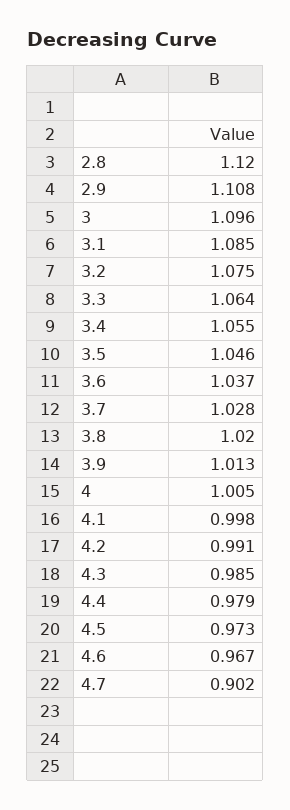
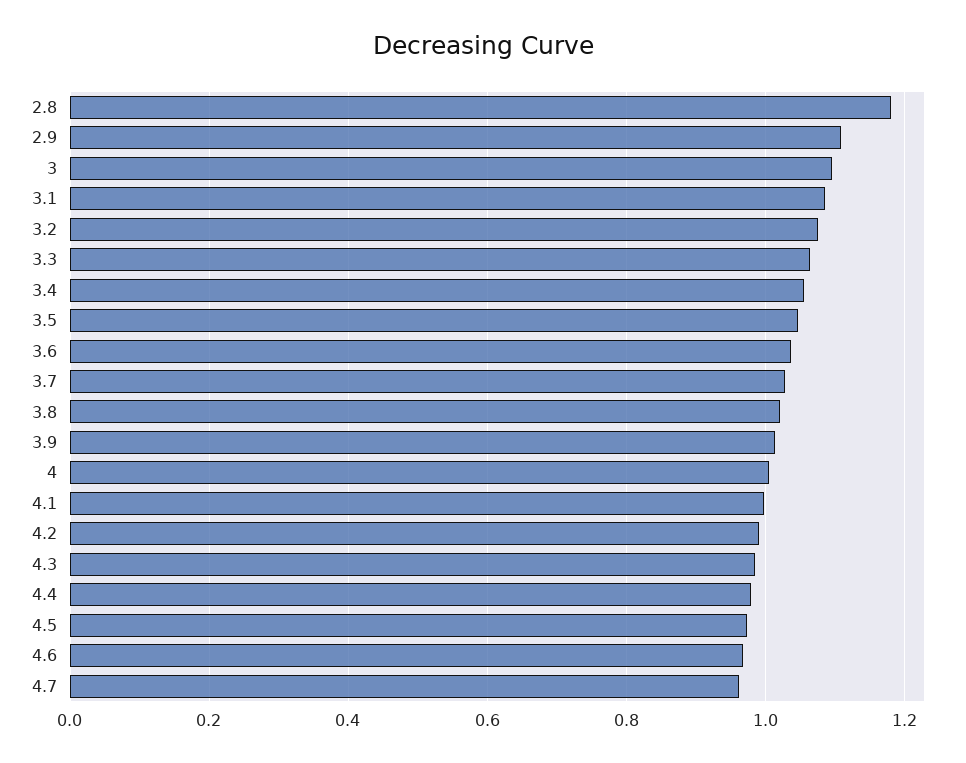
2.8: 1.12 -> 1.18
4.7: 0.902 -> 0.96

